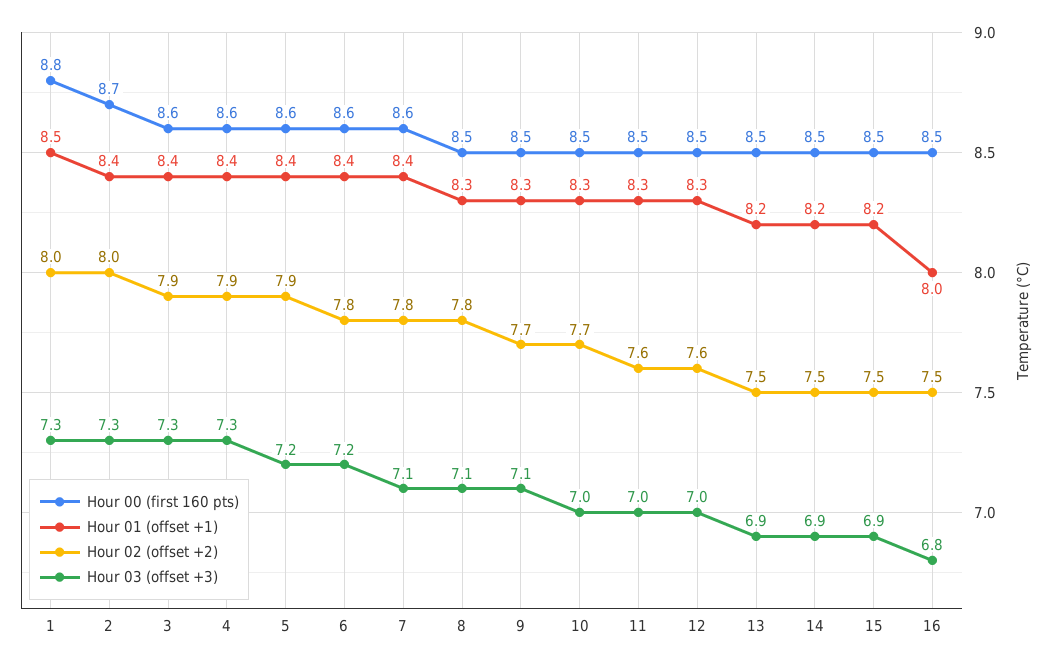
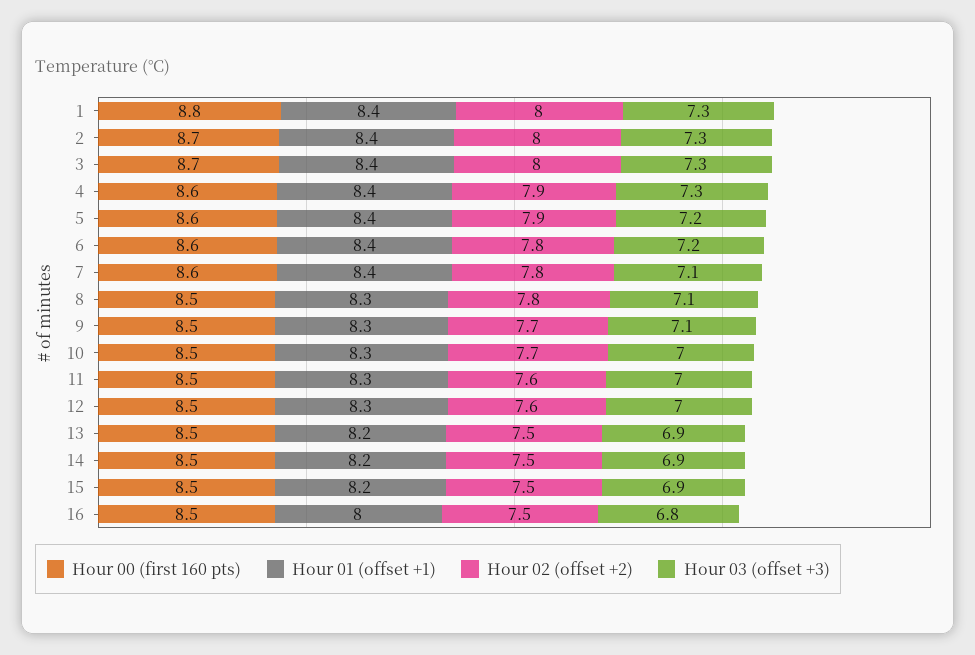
Hour 01 (offset +1), 1: 8.5 -> 8.4
Hour 00 (first 160 pts), 3: 8.6 -> 8.7
Hour 02 (offset +2), 3: 7.9 -> 8

